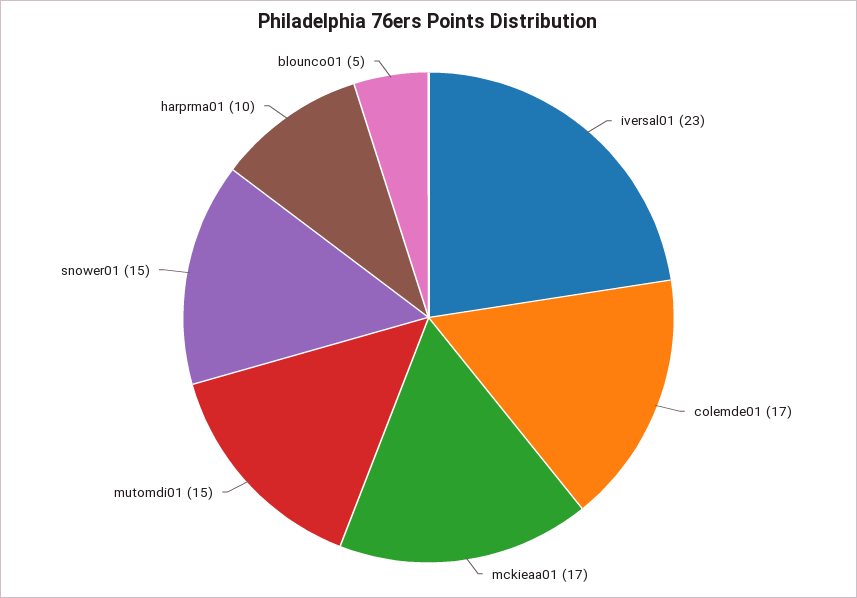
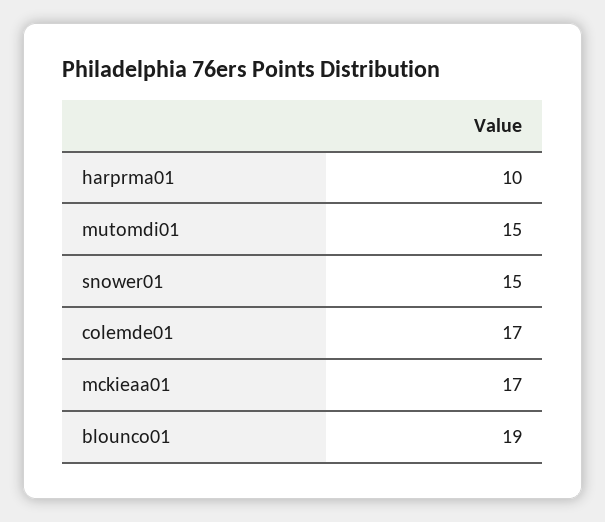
iversal01: 23 -> none
blounco01: 5 -> 19

